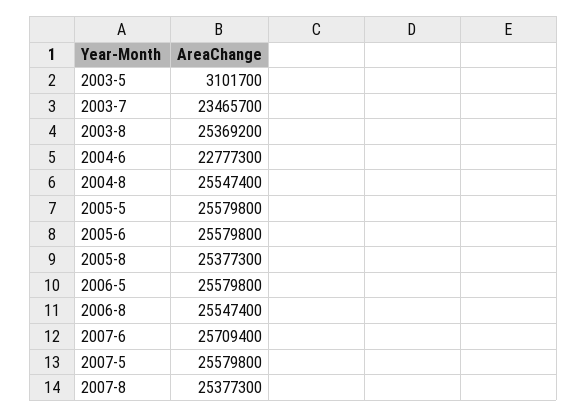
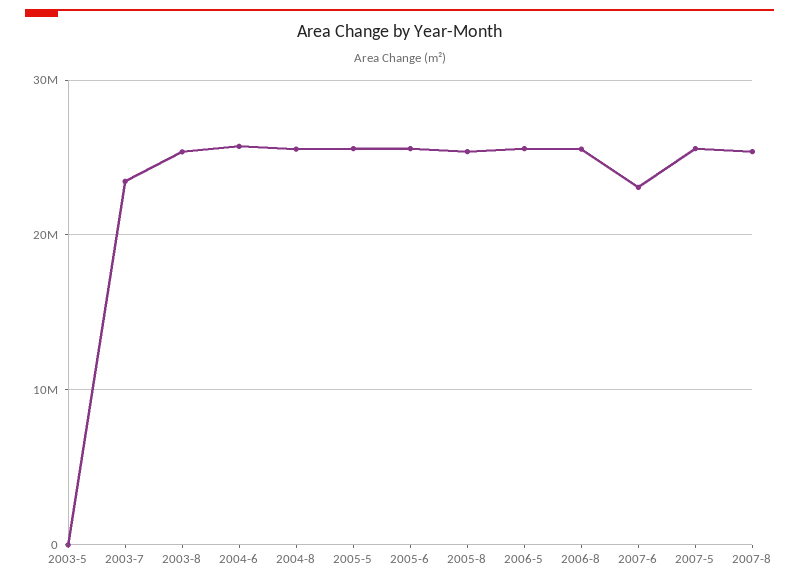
2003-5: 3101700 -> 0
2004-6: 22777300 -> 26000000
2007-6: 25709400 -> 23000000

